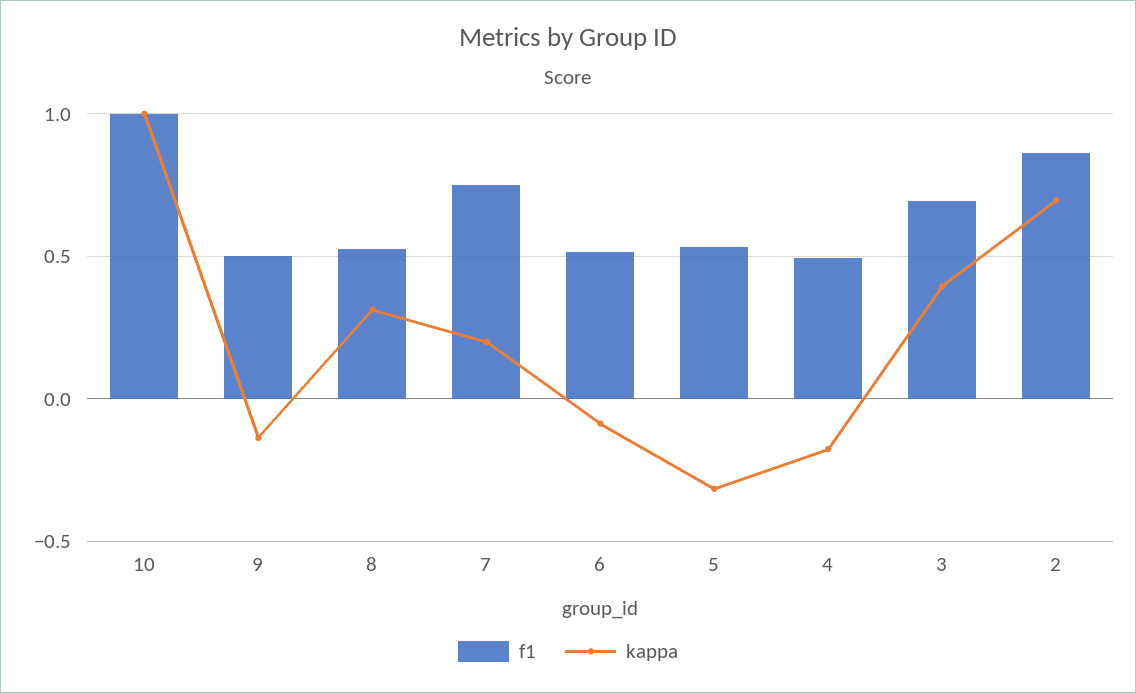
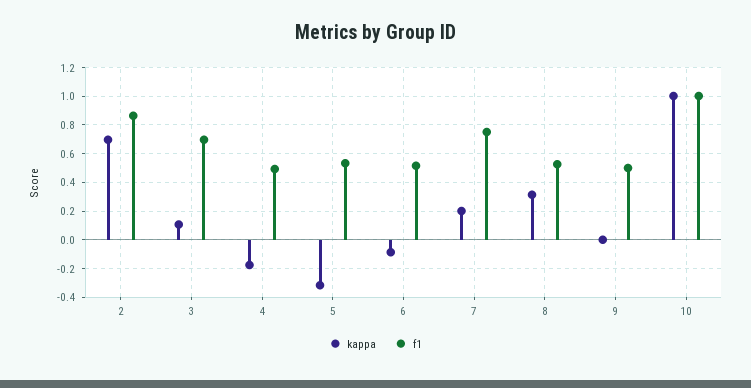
kappa, 9: -0.15 -> 0
kappa, 3: 0.4 -> 0.1

